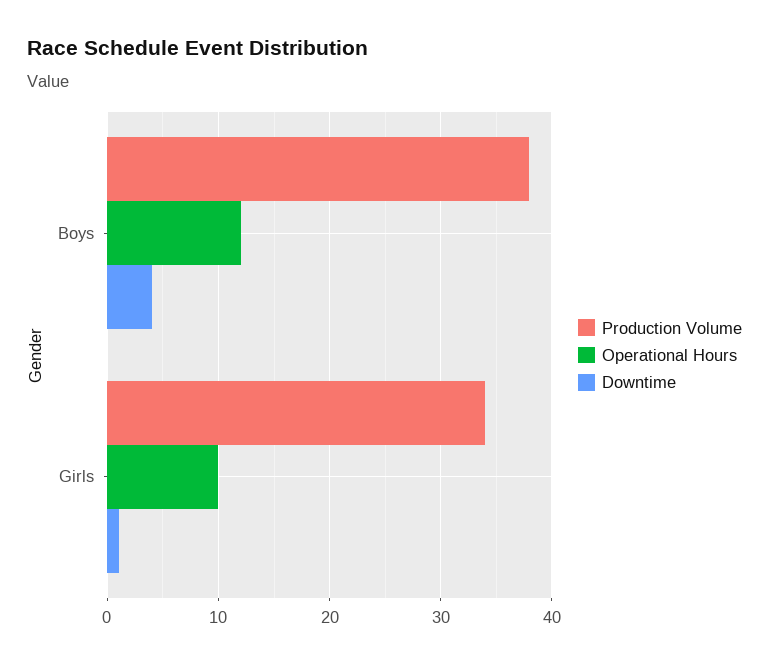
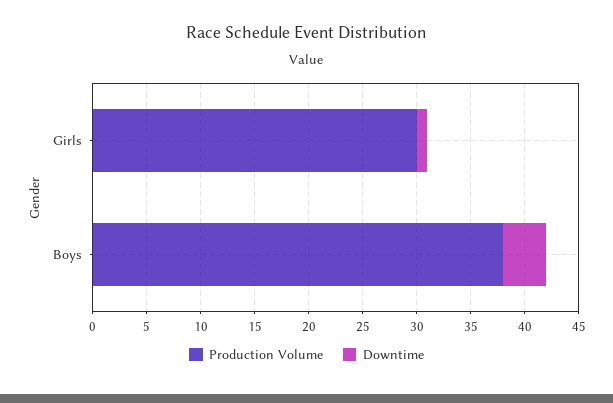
Operational Hours, Boys: 12 -> none
Production Volume, Girls: 34 -> 30
Operational Hours, Girls: 10 -> none

